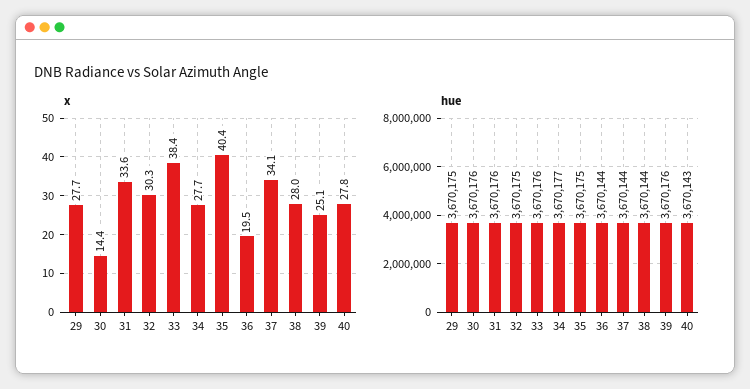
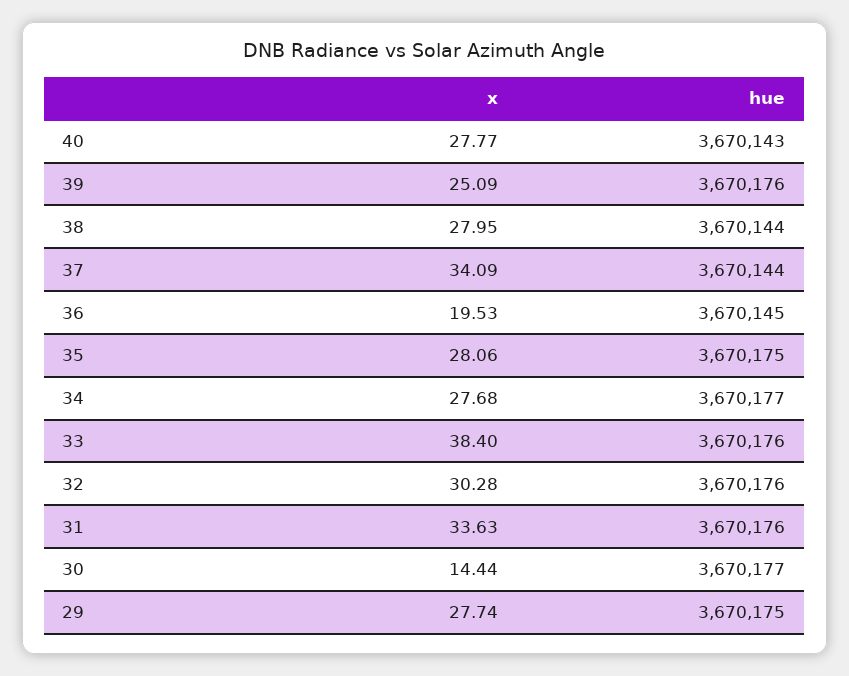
x, 35: 40.4 -> 28.06
hue, 30: 3670176 -> 3670177
hue, 32: 3670175 -> 3670176
hue, 36: 3670144 -> 3670145

